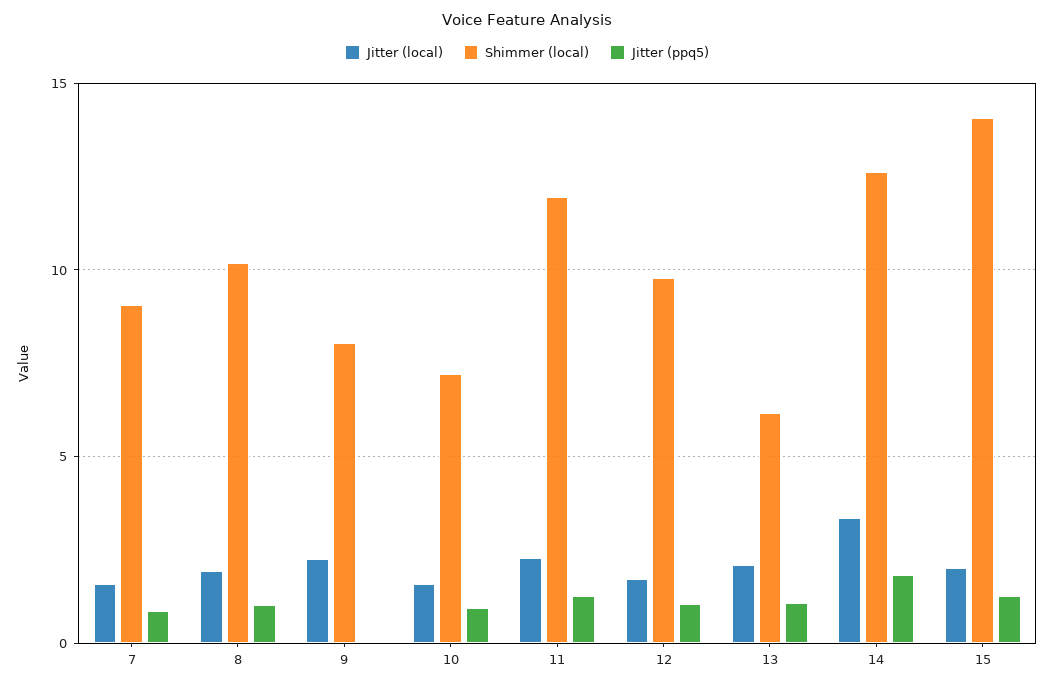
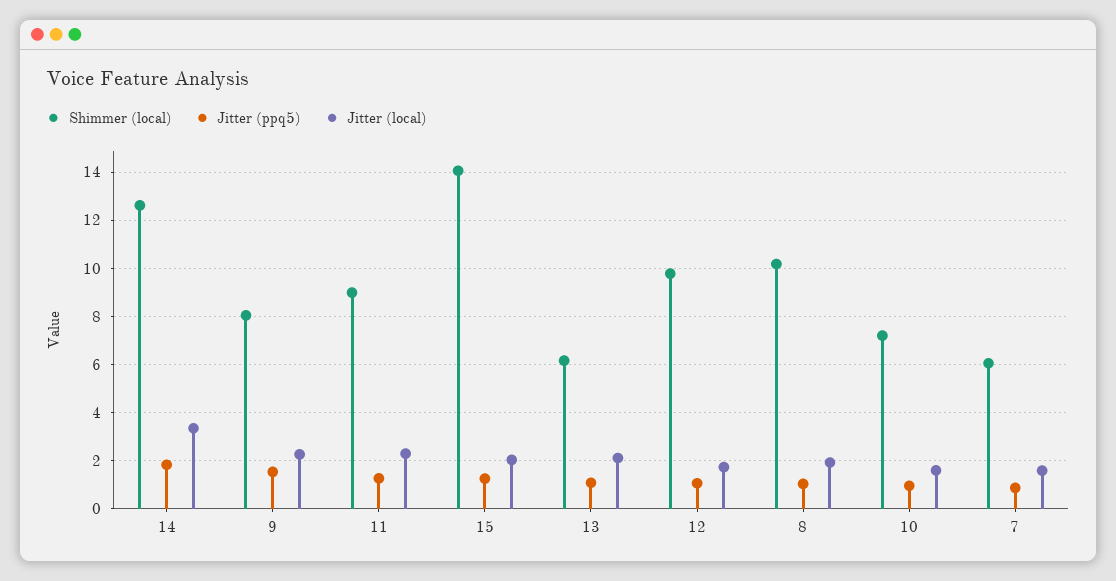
Shimmer (local), 7: 9 -> 6
Jitter (ppq5), 9: 0 -> 1.5
Shimmer (local), 11: 12 -> 9

